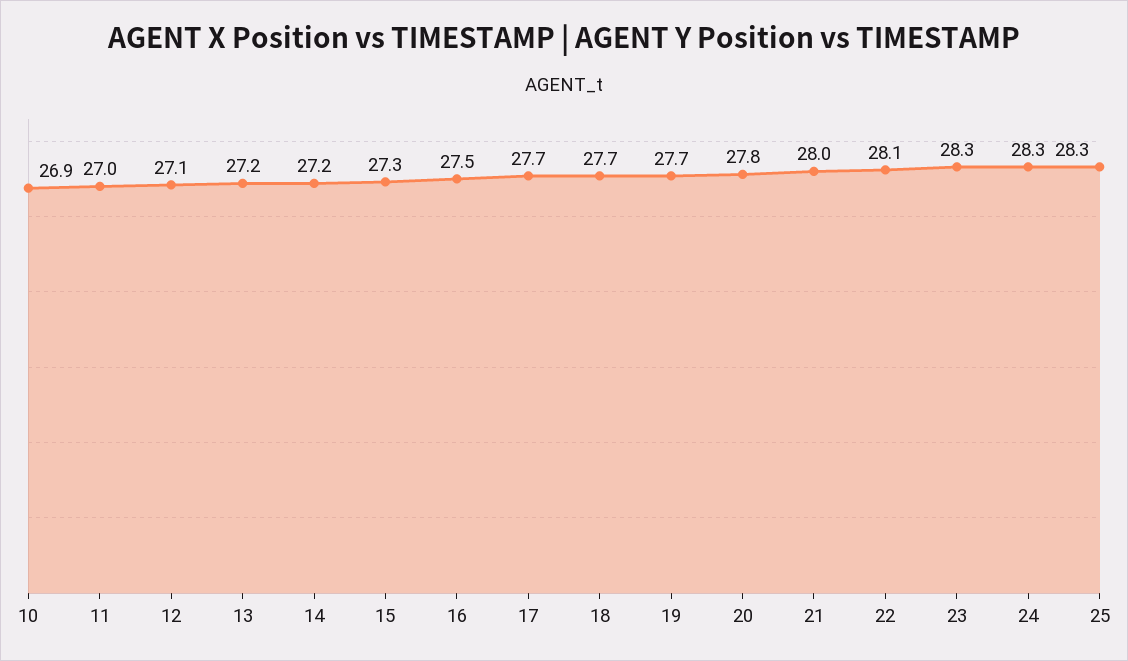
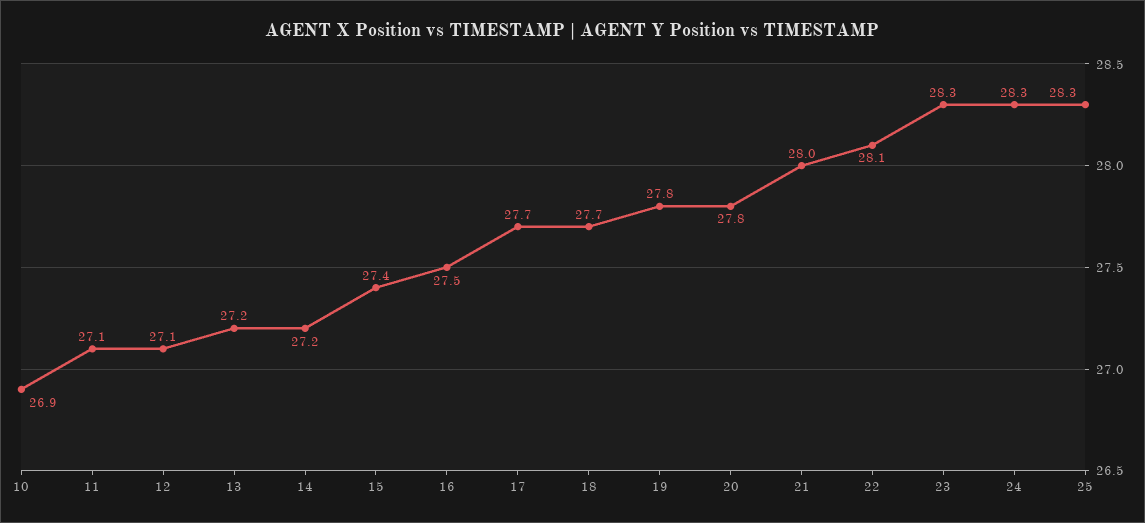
11: 27 -> 27.1
15: 27.3 -> 27.4
19: 27.7 -> 27.8

